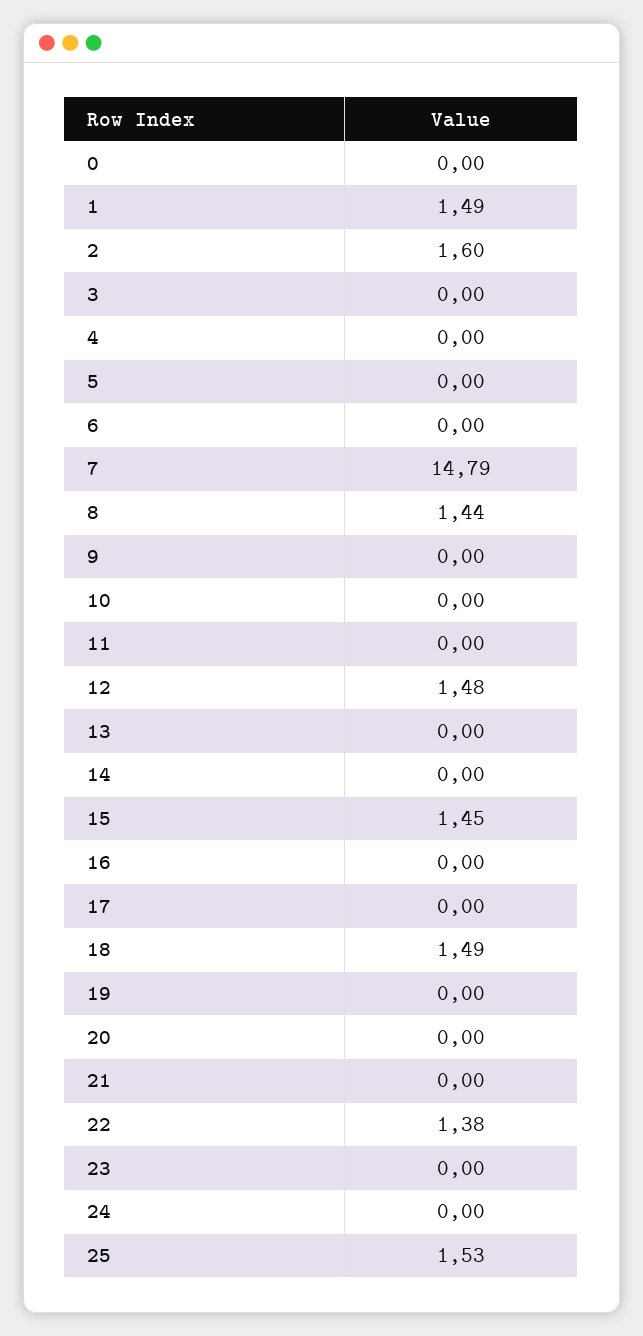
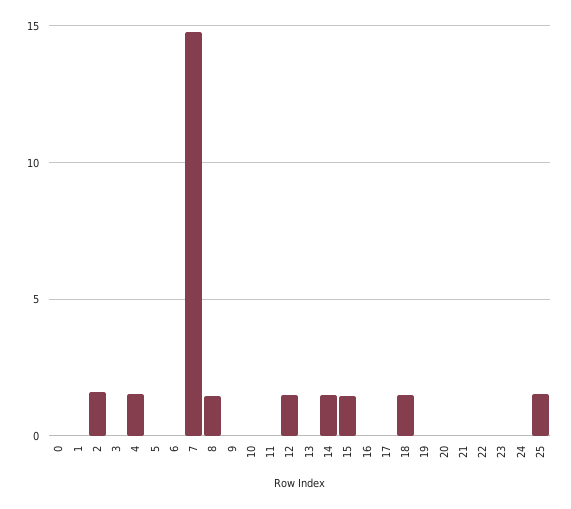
1: 1.49 -> 0
4: 0 -> 1.5
14: 0 -> 1.5
22: 1.38 -> 0

